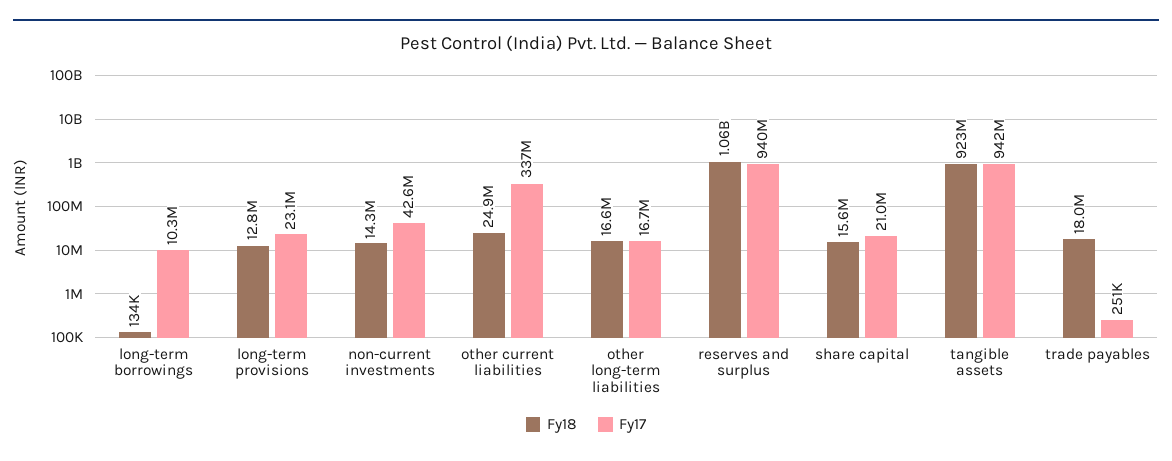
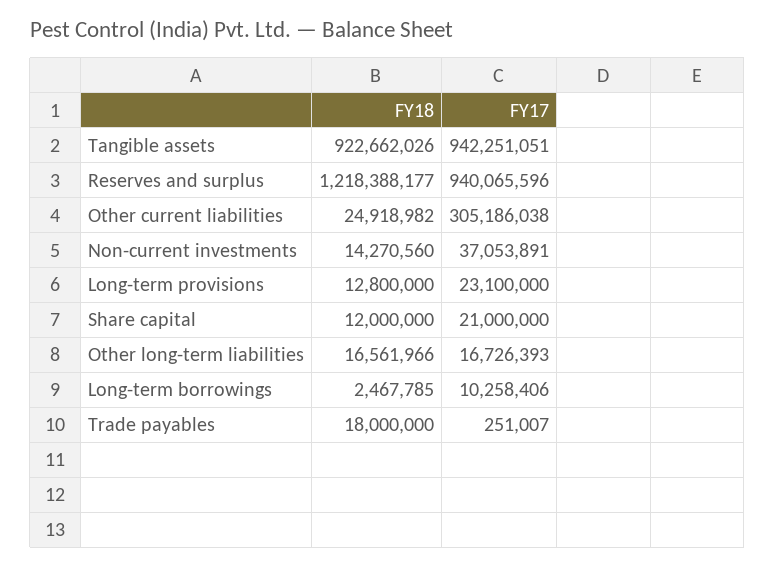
Fy18, long-term borrowings: 134000 -> 2467785
Fy17, non-current investments: 42600000 -> 37053891
Fy17, other current liabilities: 337000000 -> 305186038
Fy18, reserves and surplus: 1060000000 -> 1218388177
Fy18, share capital: 15600000 -> 12000000

